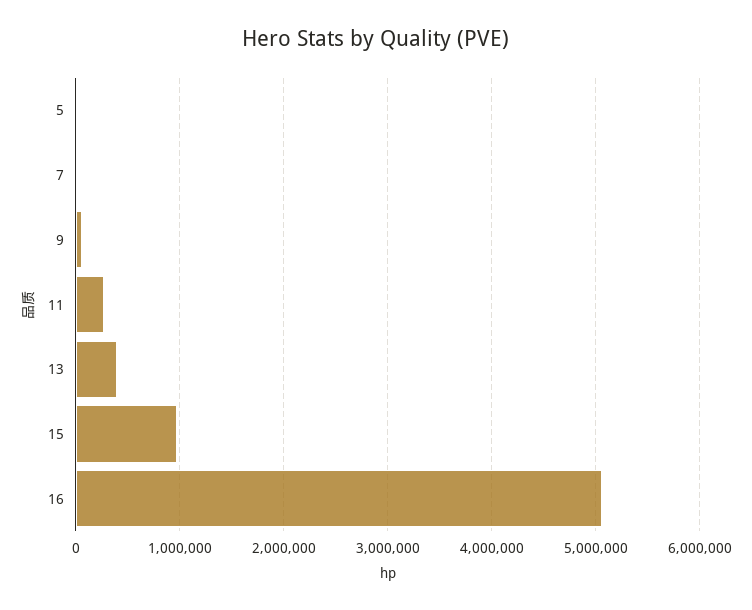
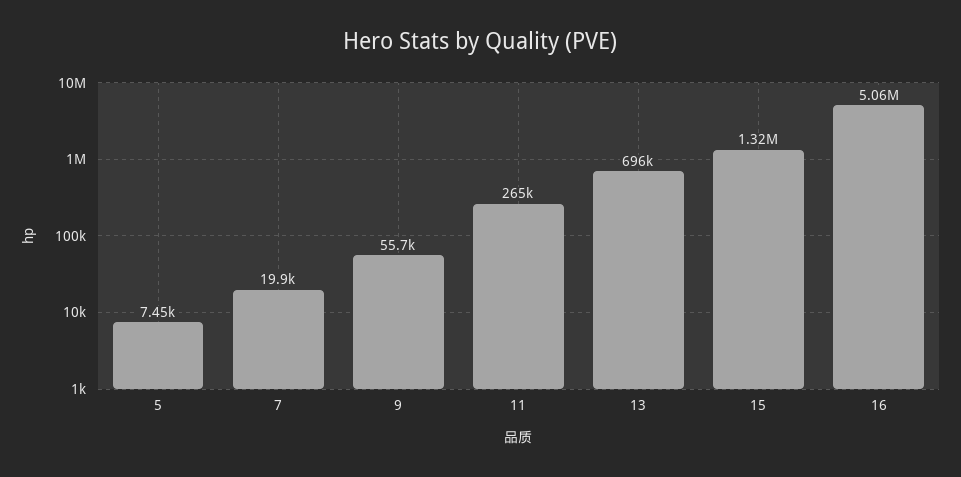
13: 400000 -> 696000
15: 1000000 -> 1320000

